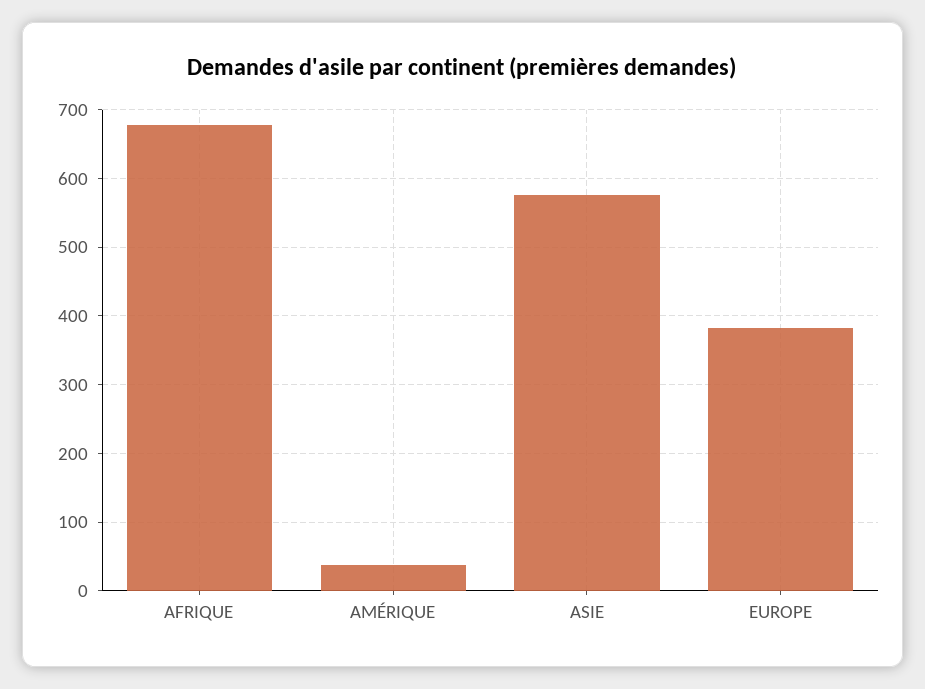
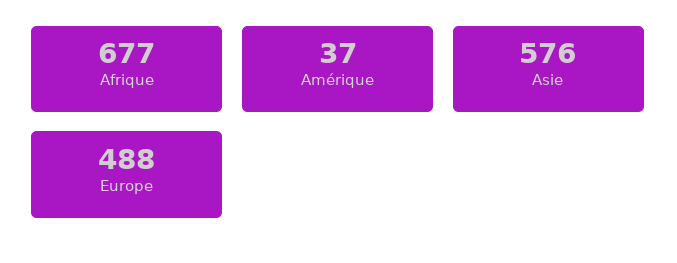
EUROPE: 380 -> 488

